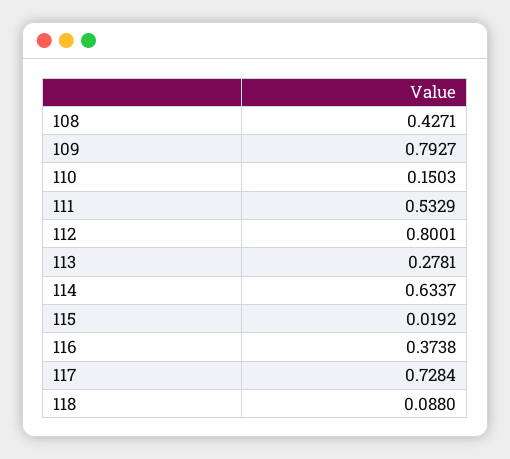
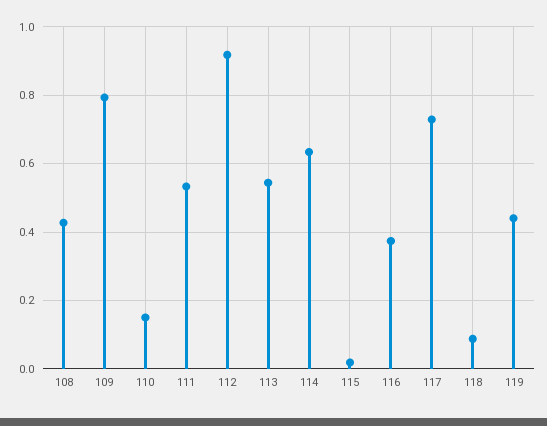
112: 0.8001 -> 0.92
113: 0.2781 -> 0.54
119: none -> 0.44

